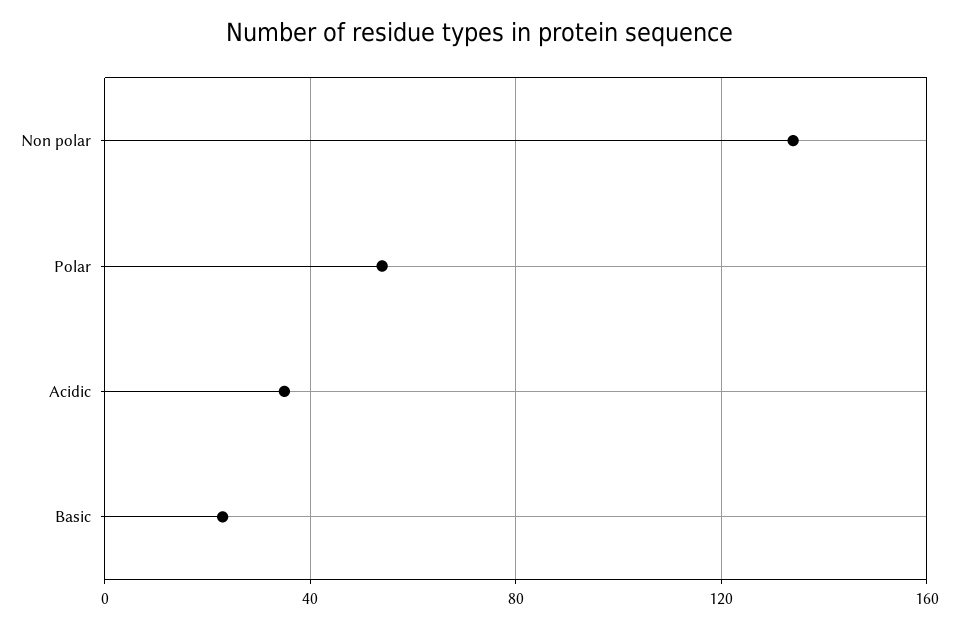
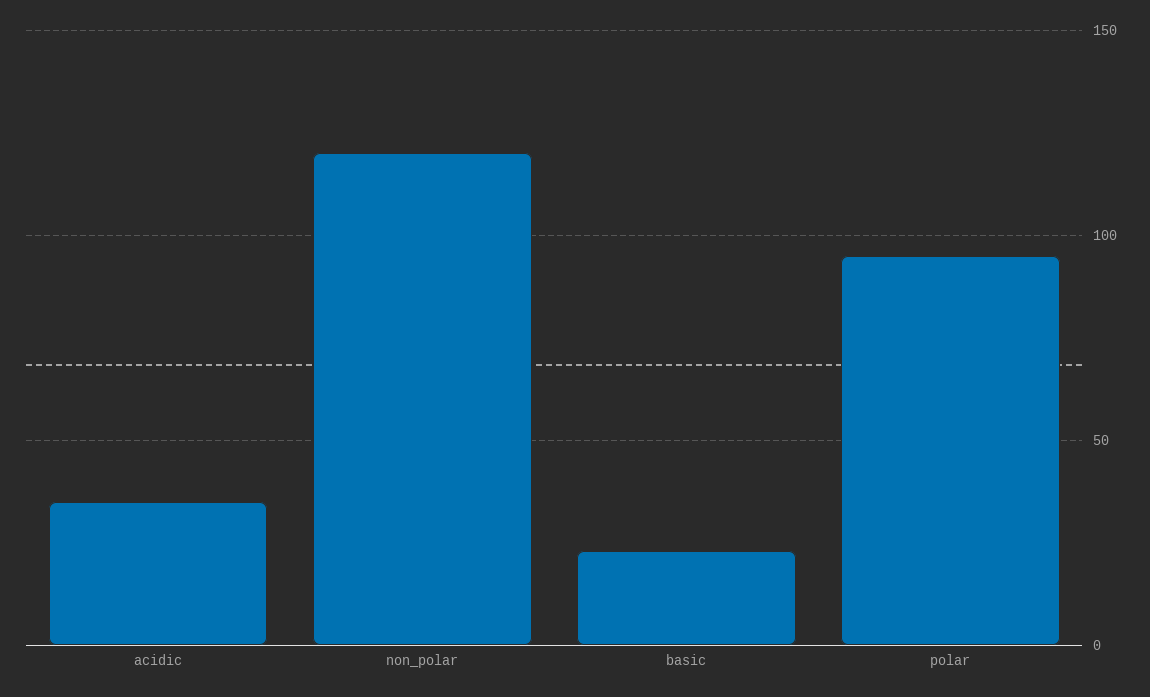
Non polar: 135 -> 120
Polar: 55 -> 95

